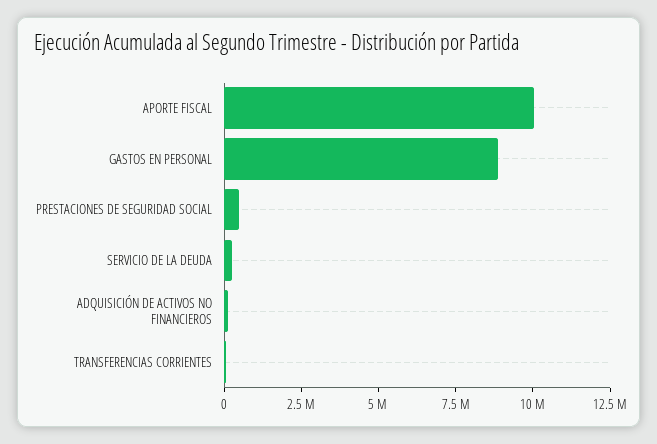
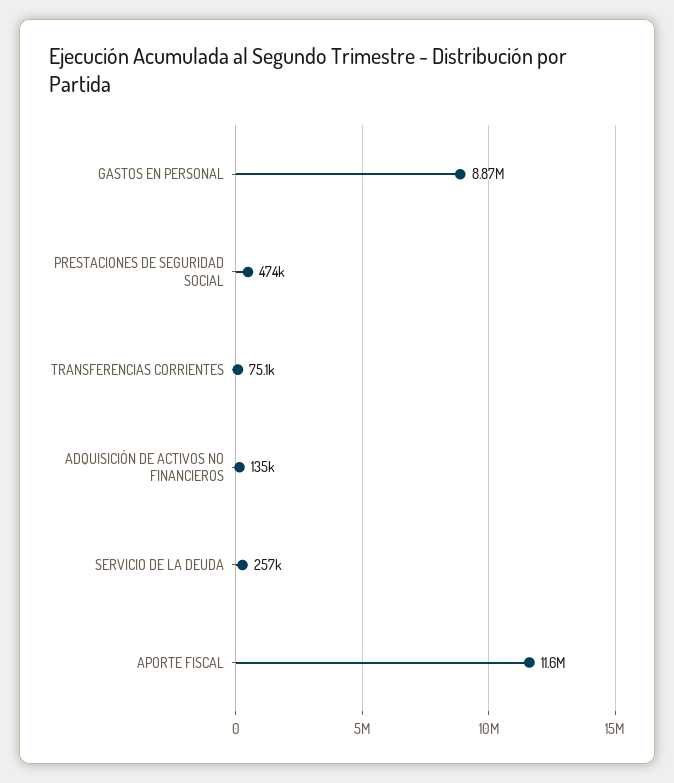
APORTE FISCAL: 10000000 -> 11600000

